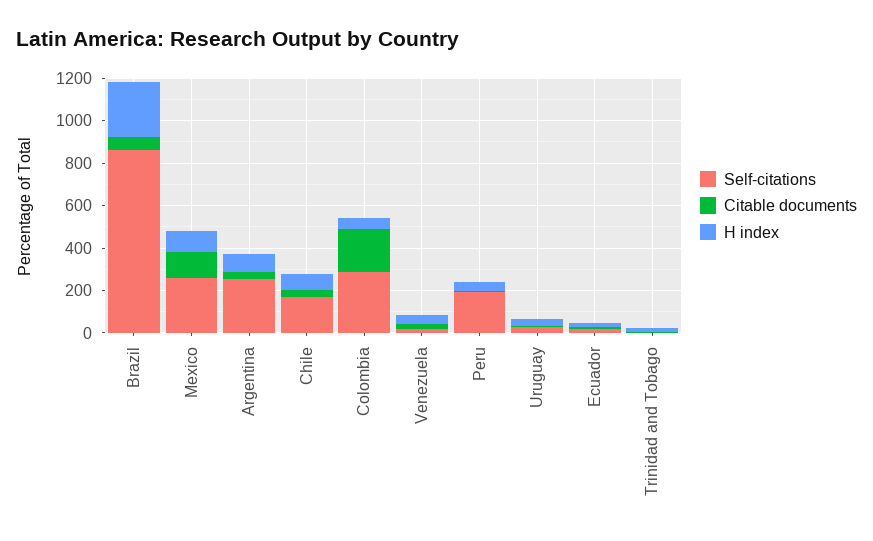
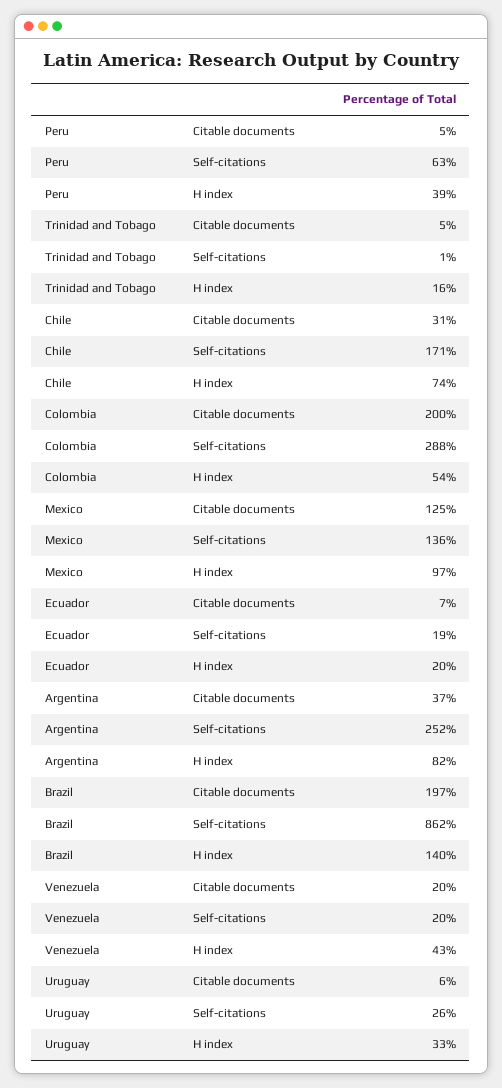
Citable documents, Brazil: 50 -> 197
H index, Brazil: 250 -> 140
Self-citations, Mexico: 250 -> 136
Self-citations, Peru: 200 -> 63

